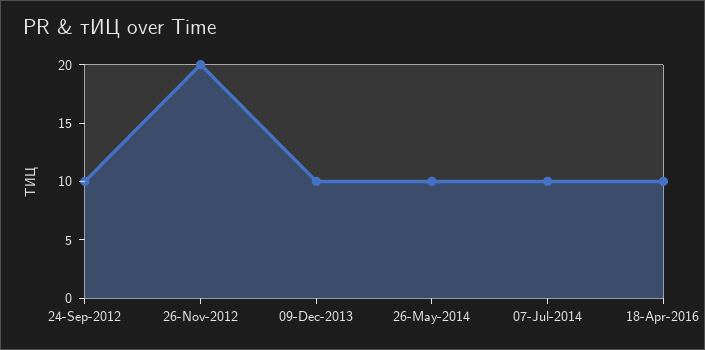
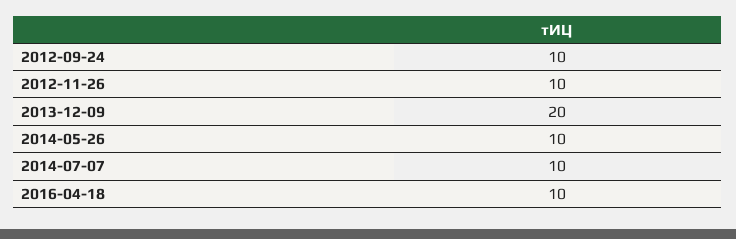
26-Nov-2012: 20 -> 10
09-Dec-2013: 10 -> 20

